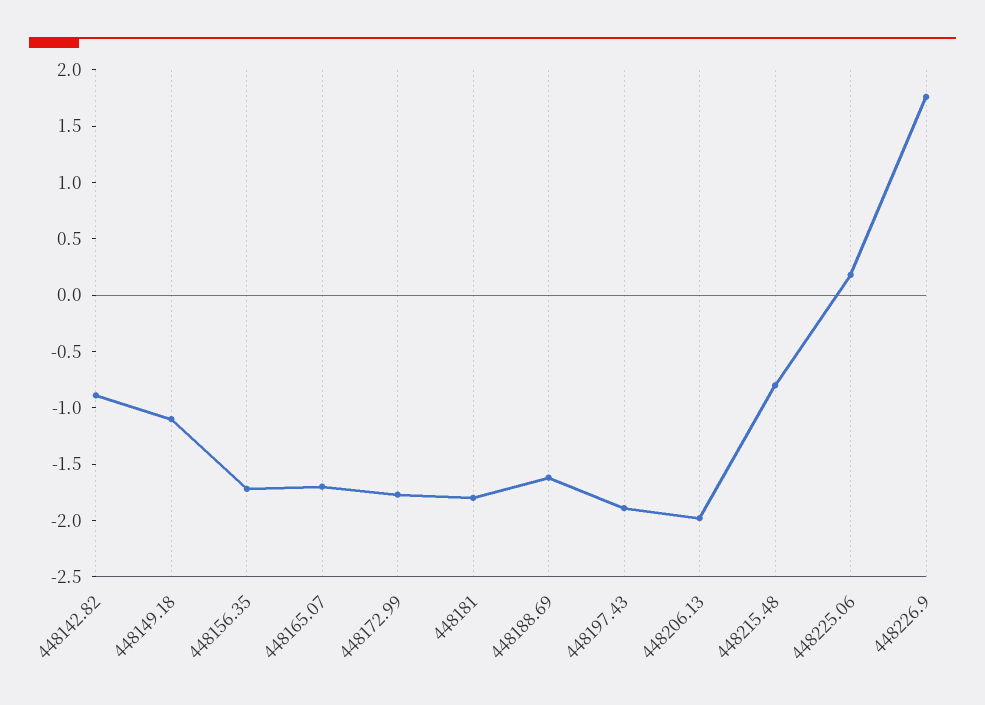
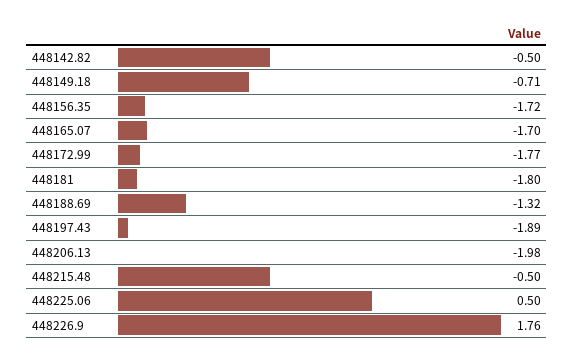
448142.82: -0.9 -> -0.5
448149.18: -1.1 -> -0.71
448188.69: -1.6 -> -1.32
448215.48: -0.8 -> -0.5
448225.06: 0.2 -> 0.5

